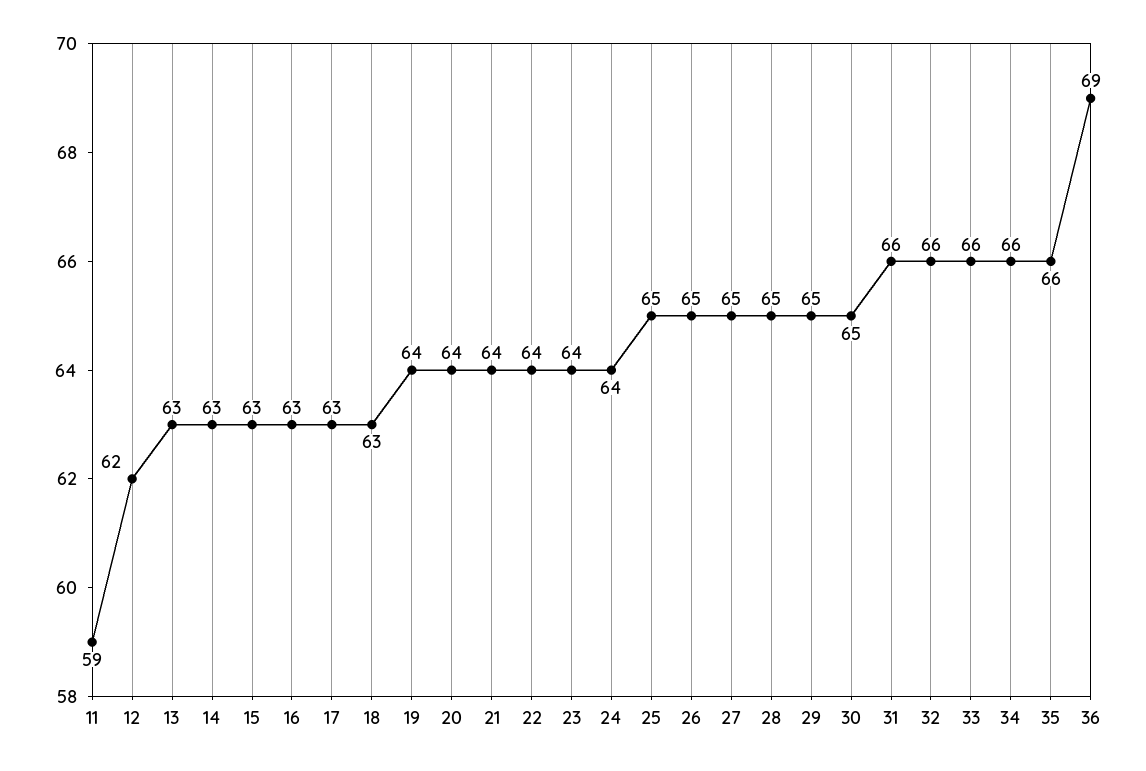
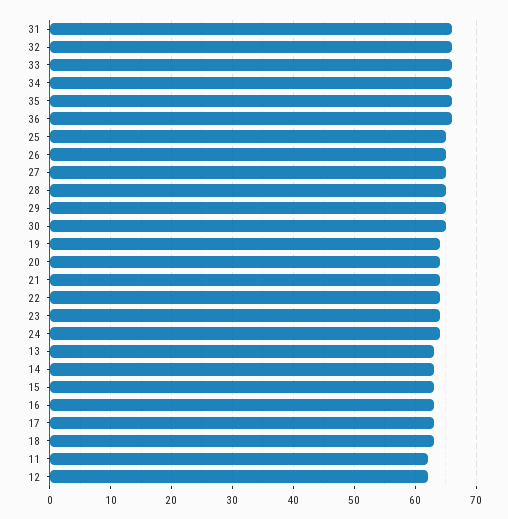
11: 59 -> 62
36: 69 -> 66

